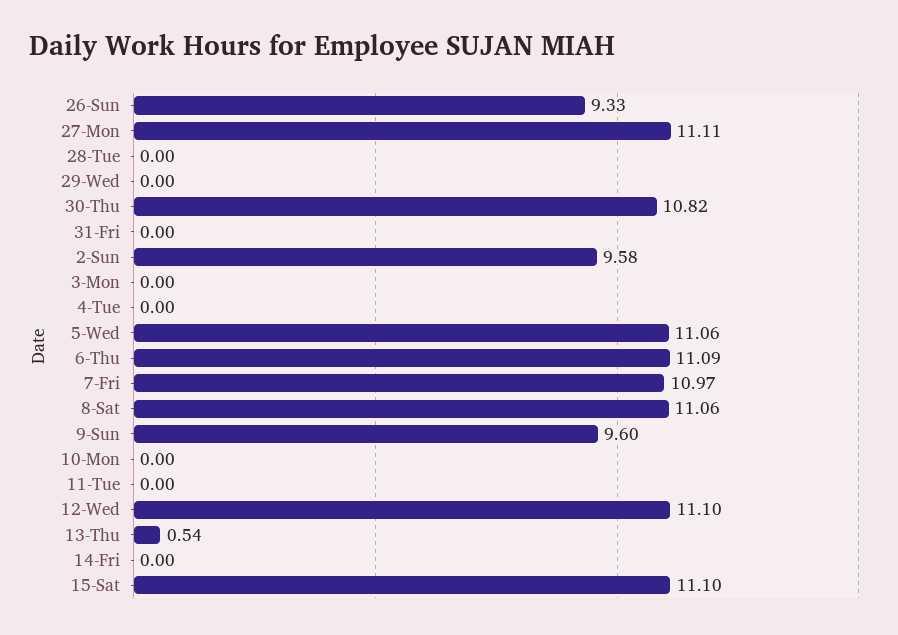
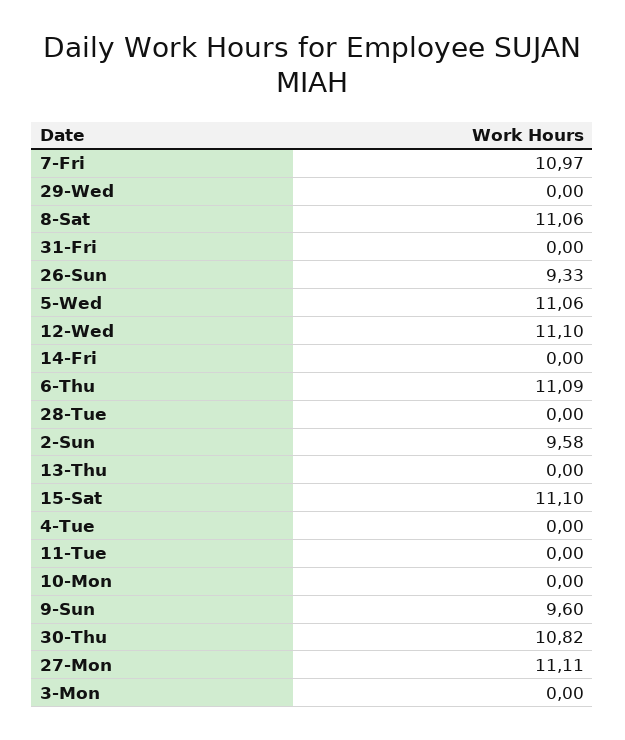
13-Thu: 0.54 -> 0

